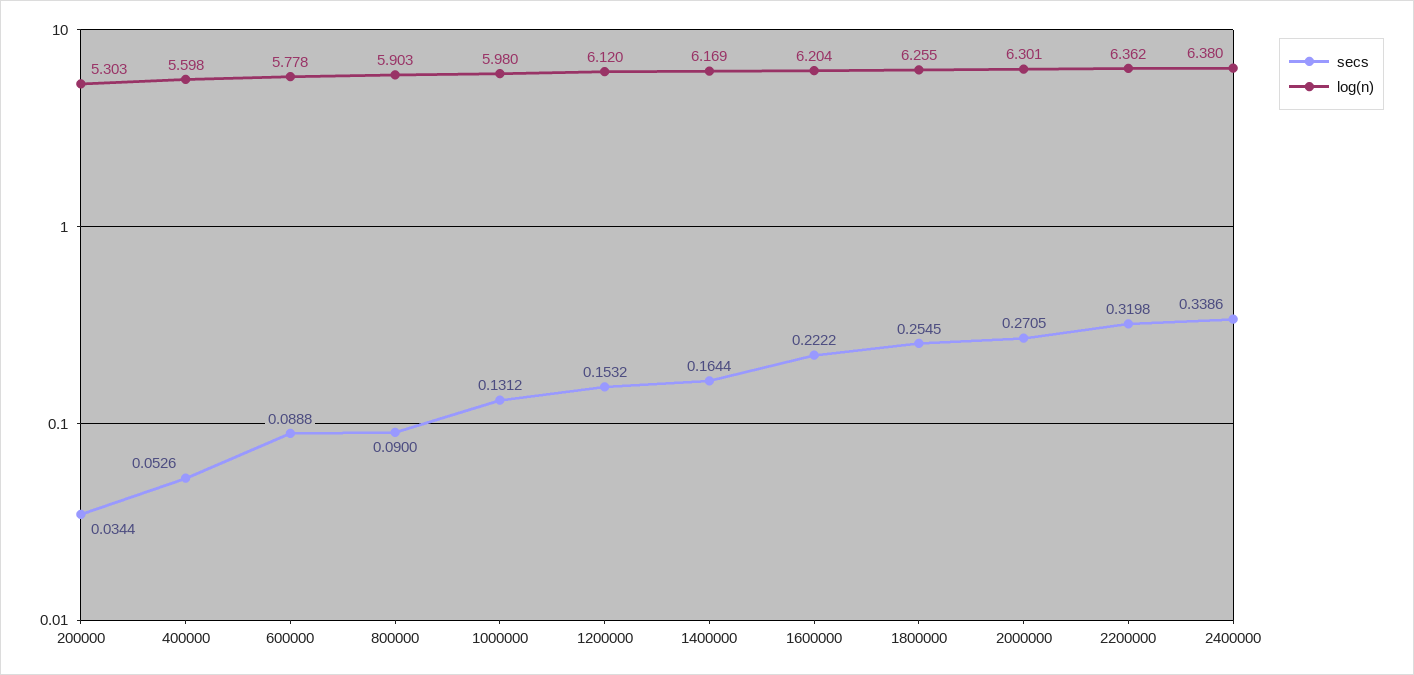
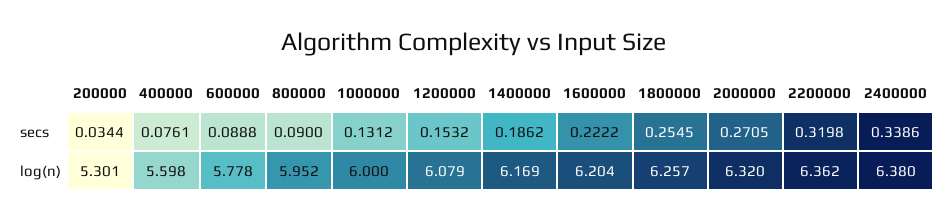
log(n), 200000: 5.303 -> 5.301
secs, 400000: 0.0526 -> 0.0761
log(n), 800000: 5.903 -> 5.952
log(n), 1000000: 5.98 -> 6
log(n), 1200000: 6.12 -> 6.079
secs, 1400000: 0.1644 -> 0.1862
log(n), 1800000: 6.255 -> 6.257
log(n), 2000000: 6.301 -> 6.32

